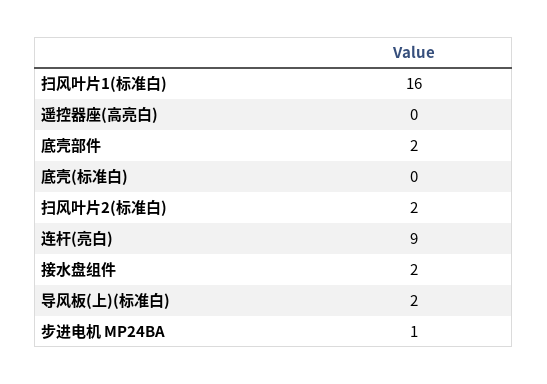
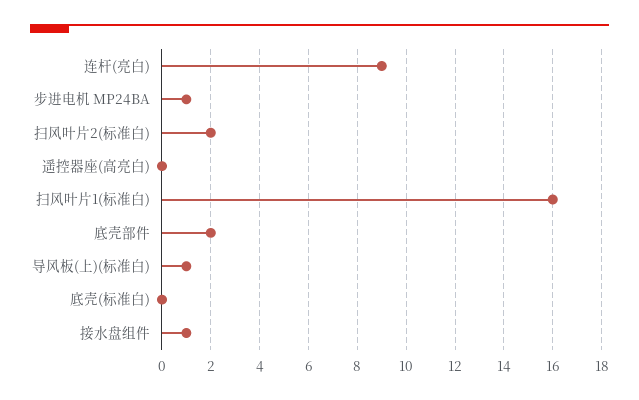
接水盘组件: 2 -> 1
导风板(上)(标准白): 2 -> 1

